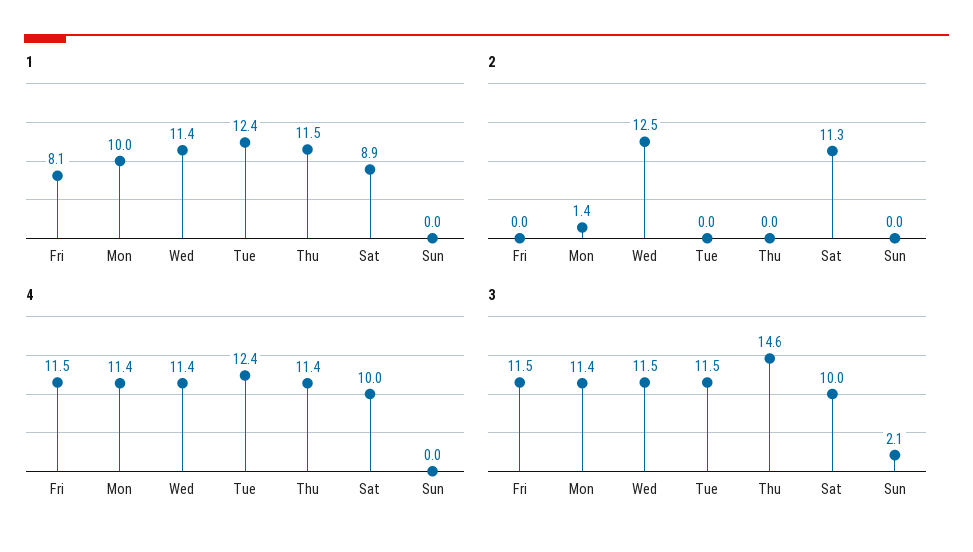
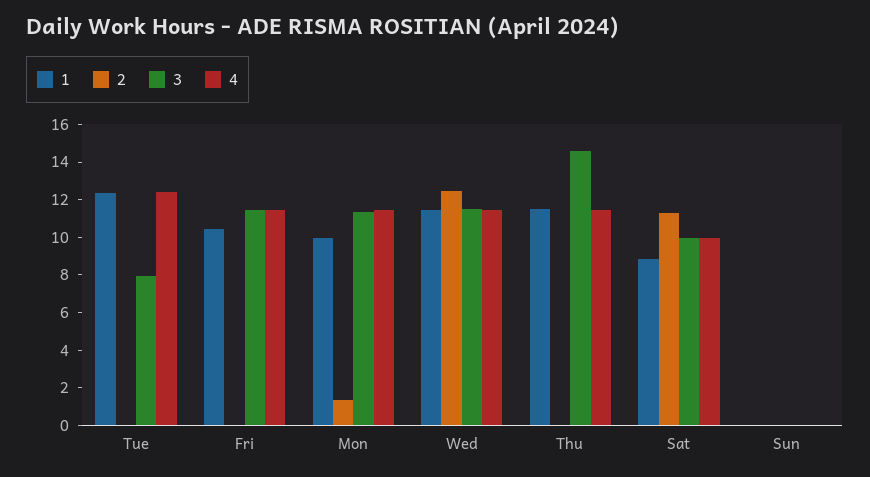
1, Fri: 8.1 -> 10.5
3, Tue: 11.5 -> 8
3, Sun: 2.1 -> 0

